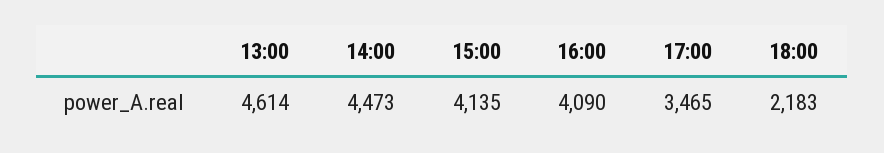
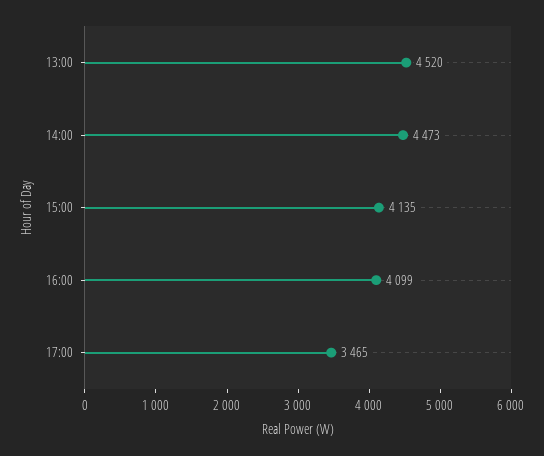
13:00: 4614 -> 4520
16:00: 4090 -> 4099
18:00: 2183 -> none

